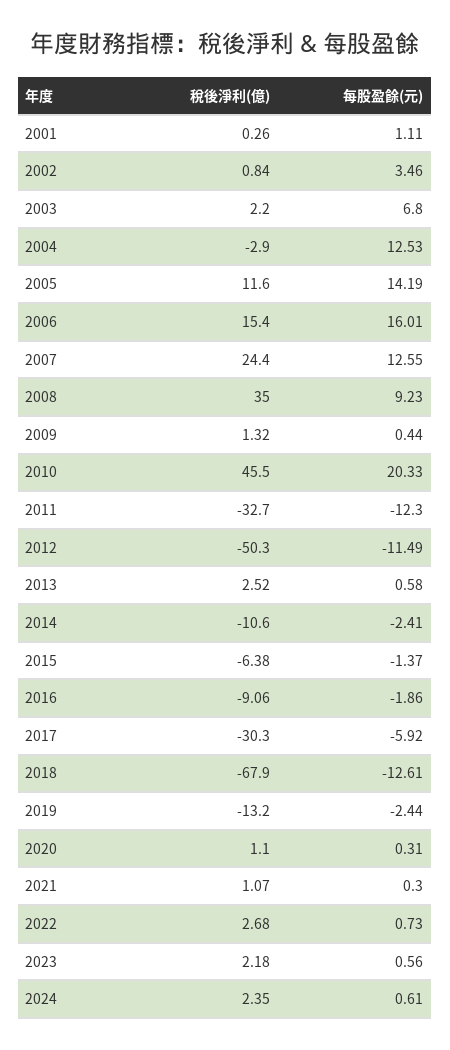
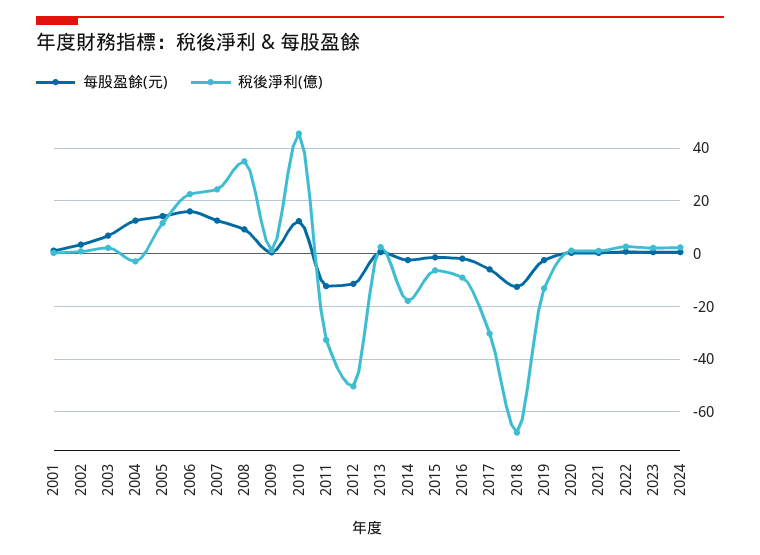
稅後淨利(億), 2006: 15.4 -> 22.5
每股盈餘(元), 2010: 20.33 -> 12.5
稅後淨利(億), 2014: -10.6 -> -17.5

